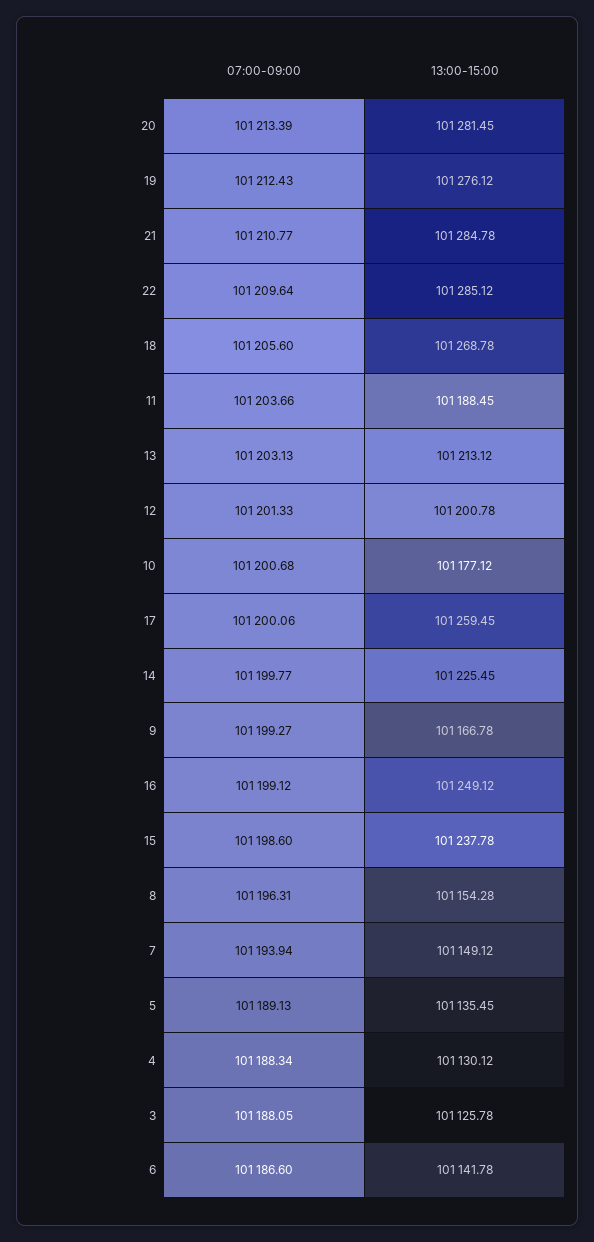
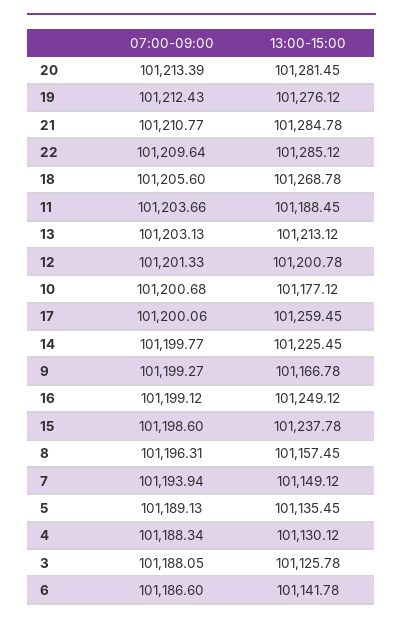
13:00-15:00, 8: 101154.28 -> 101157.45

